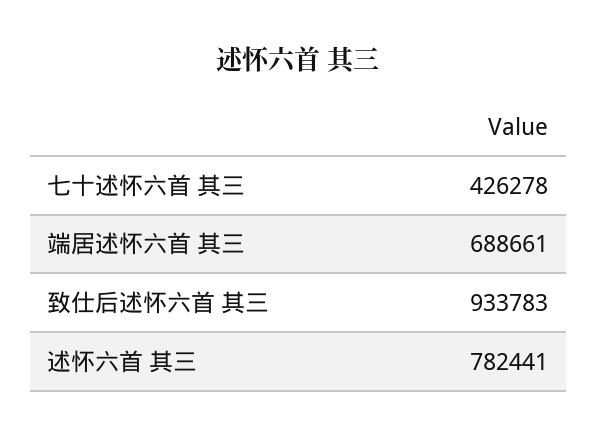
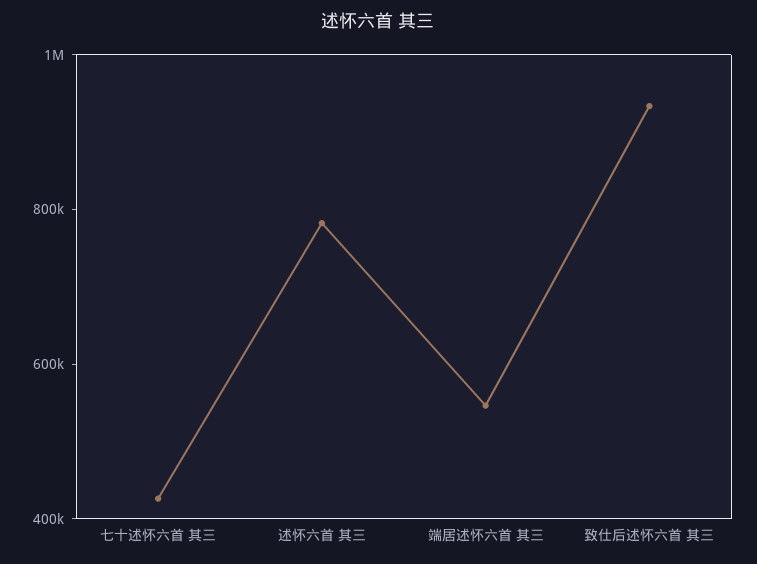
端居述怀六首 其三: 688661 -> 550000

